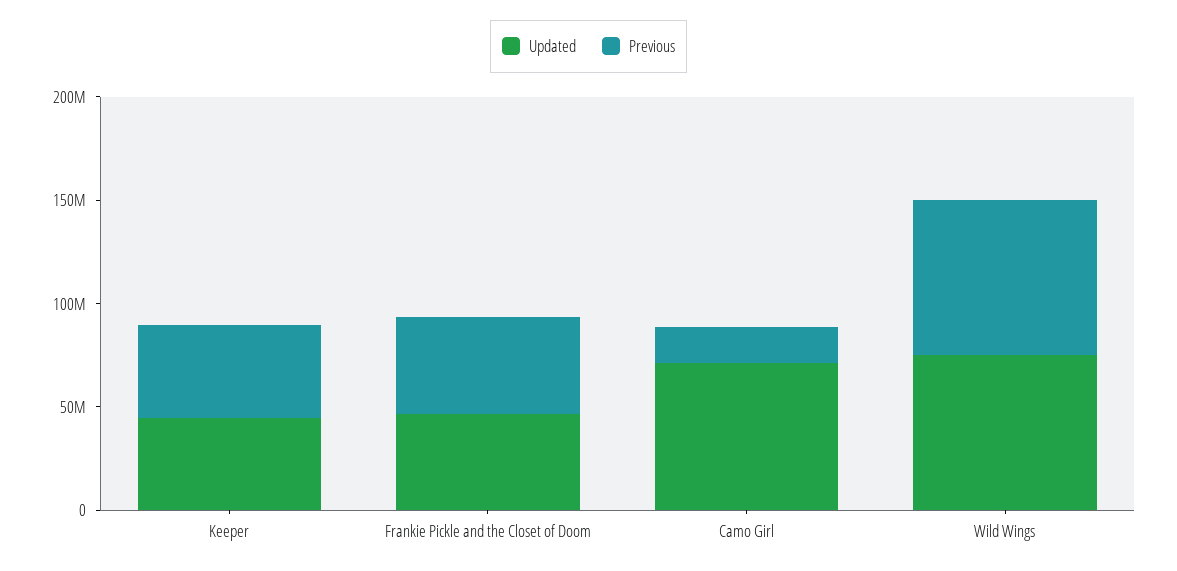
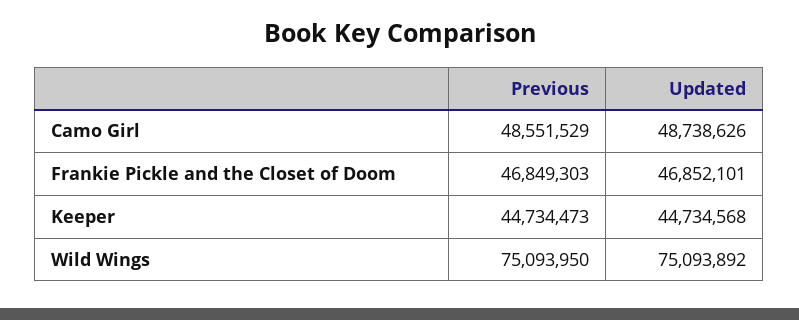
Updated, Camo Girl: 70000000 -> 48738626
Previous, Camo Girl: 20000000 -> 48551529

